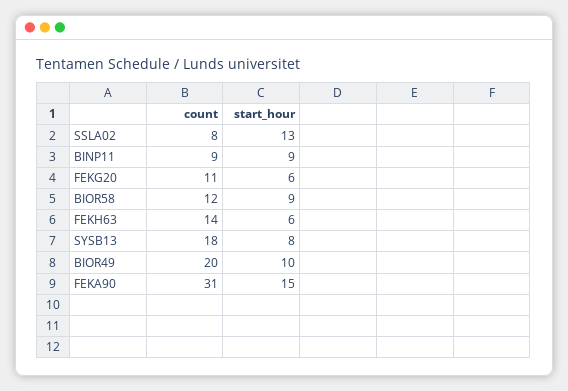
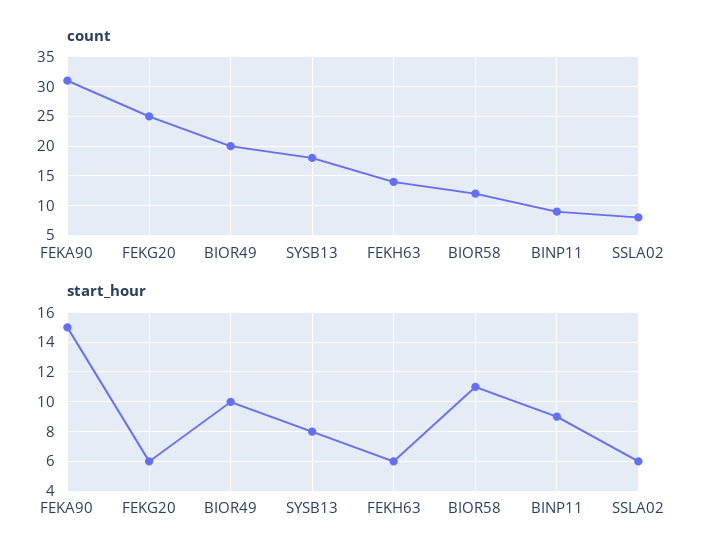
start_hour, SSLA02: 13 -> 6
count, FEKG20: 11 -> 25
start_hour, BIOR58: 9 -> 11

